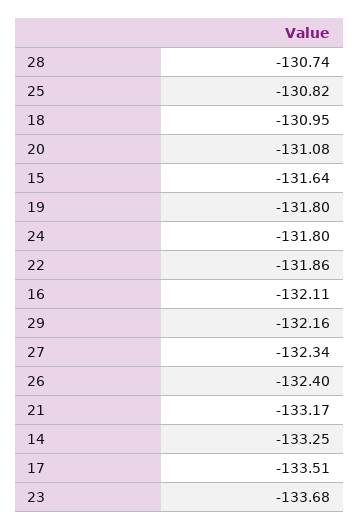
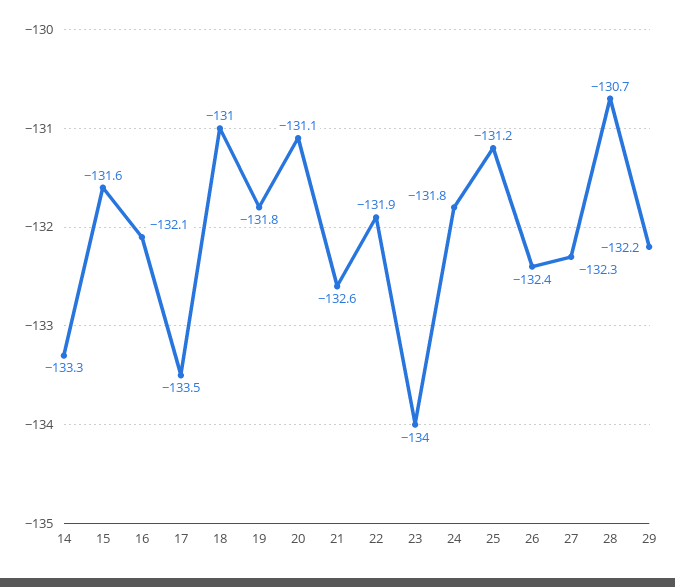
25: -130.82 -> -131.2
21: -133.17 -> -132.6
23: -133.68 -> -134

